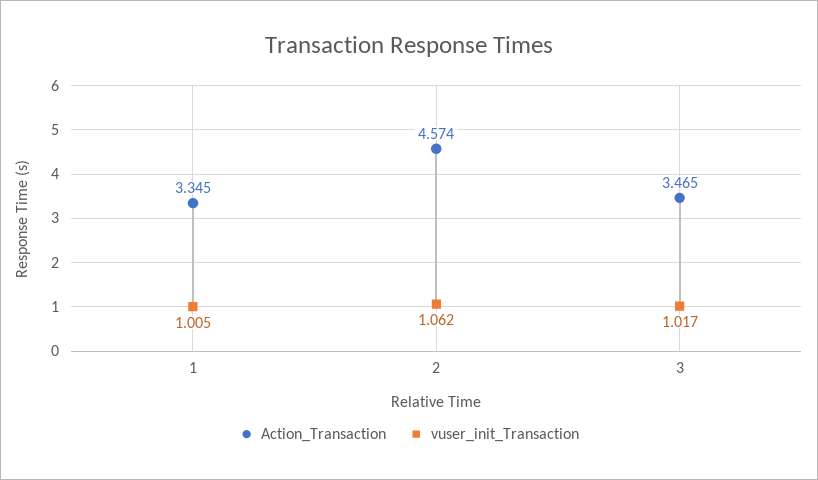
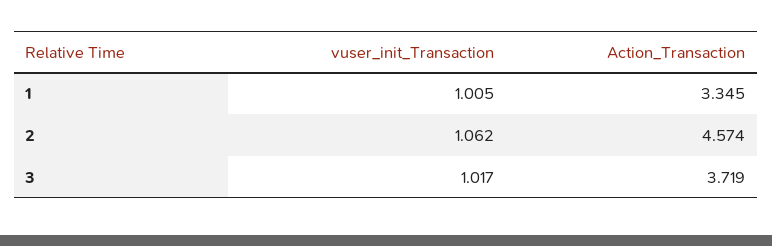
Action_Transaction, 3: 3.465 -> 3.719

